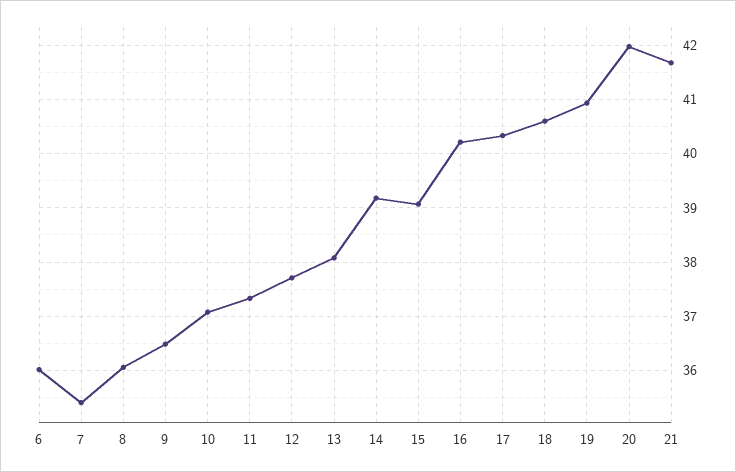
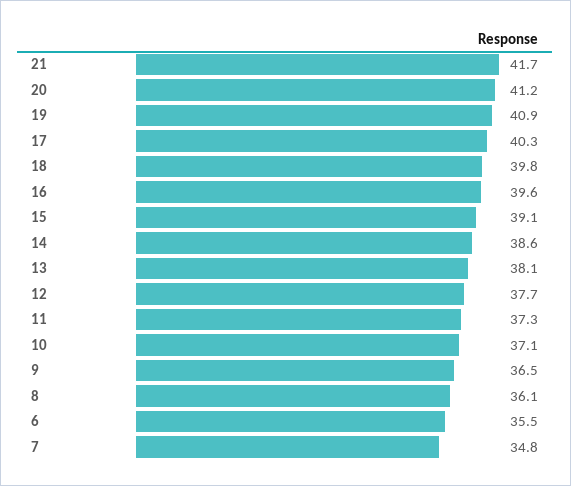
6: 36 -> 35.5
7: 35.4 -> 34.8
14: 39.2 -> 38.6
16: 40.2 -> 39.6
18: 40.6 -> 39.8
20: 42 -> 41.2

